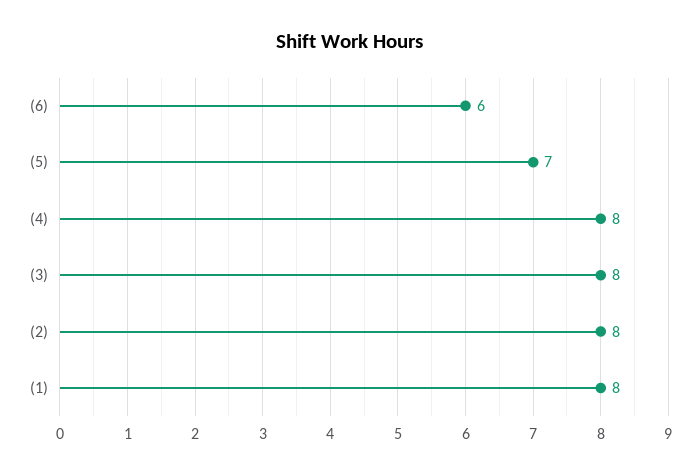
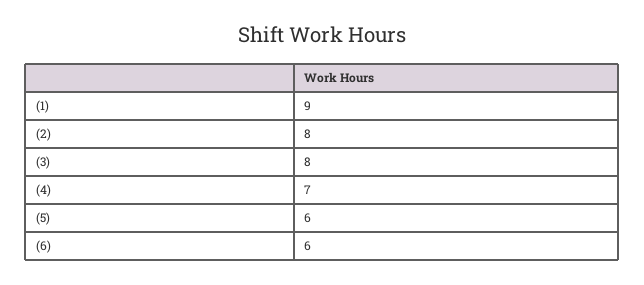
(5): 7 -> 6
(4): 8 -> 7
(1): 8 -> 9

